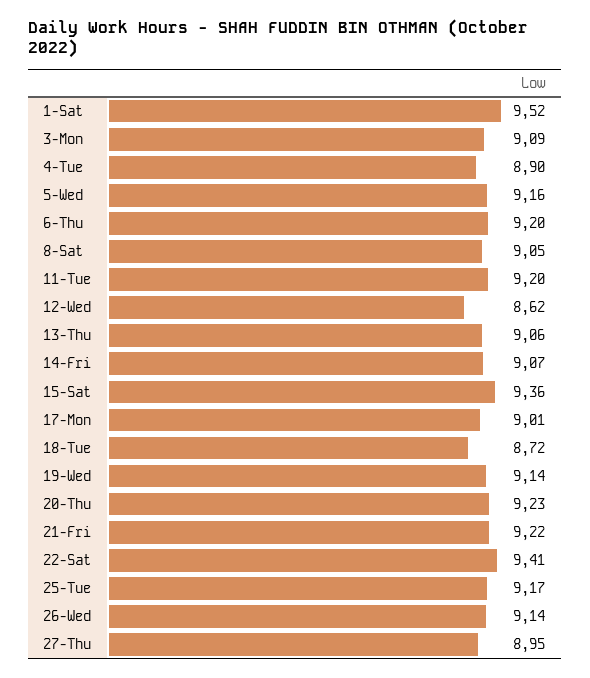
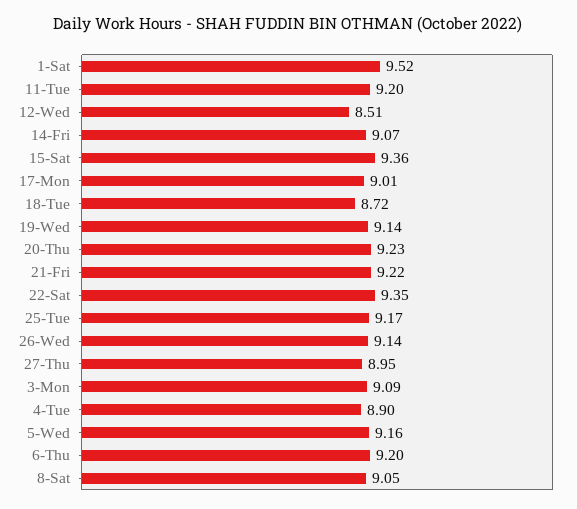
12-Wed: 8.62 -> 8.51
13-Thu: 9.06 -> none
22-Sat: 9.41 -> 9.35

